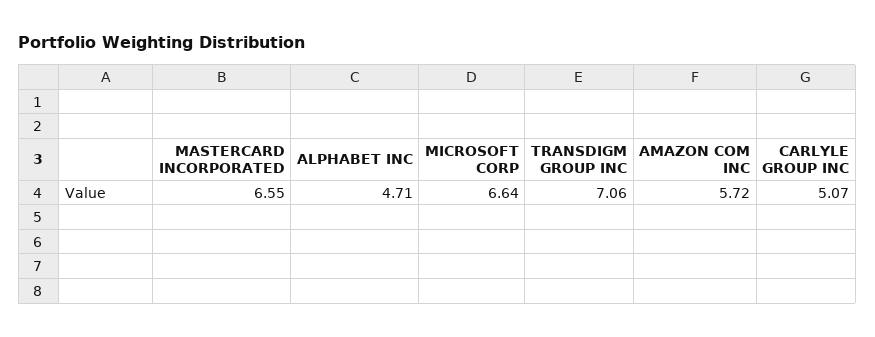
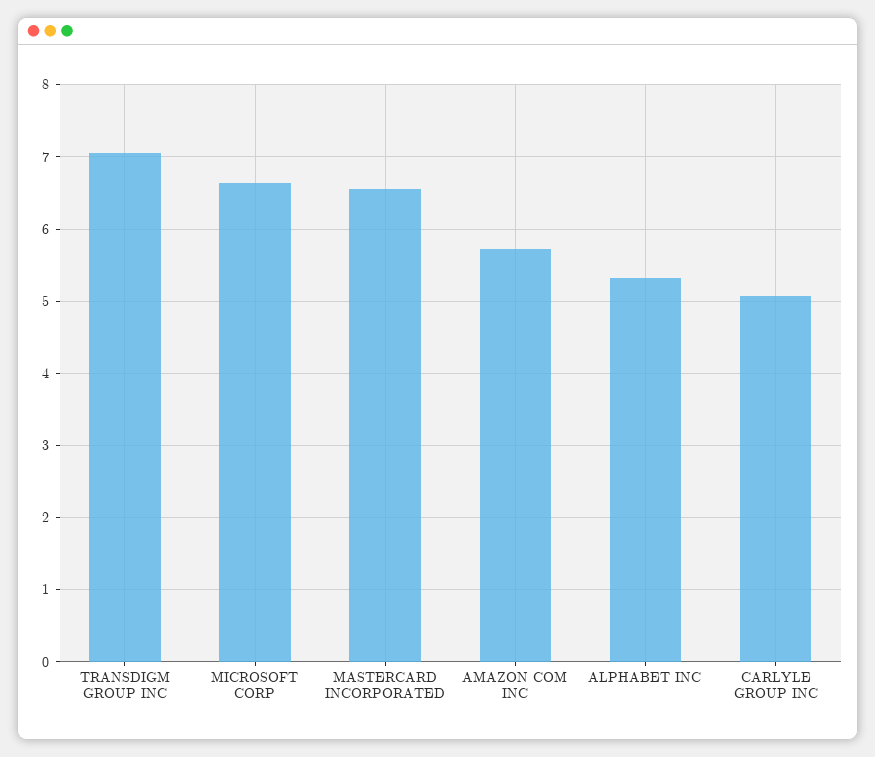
ALPHABET INC: 4.71 -> 5.3

